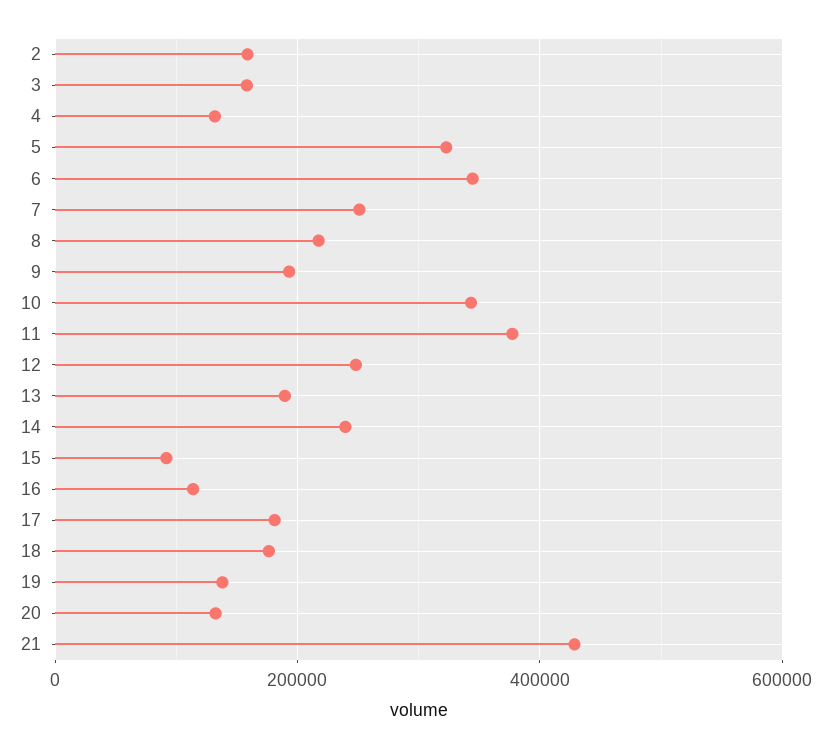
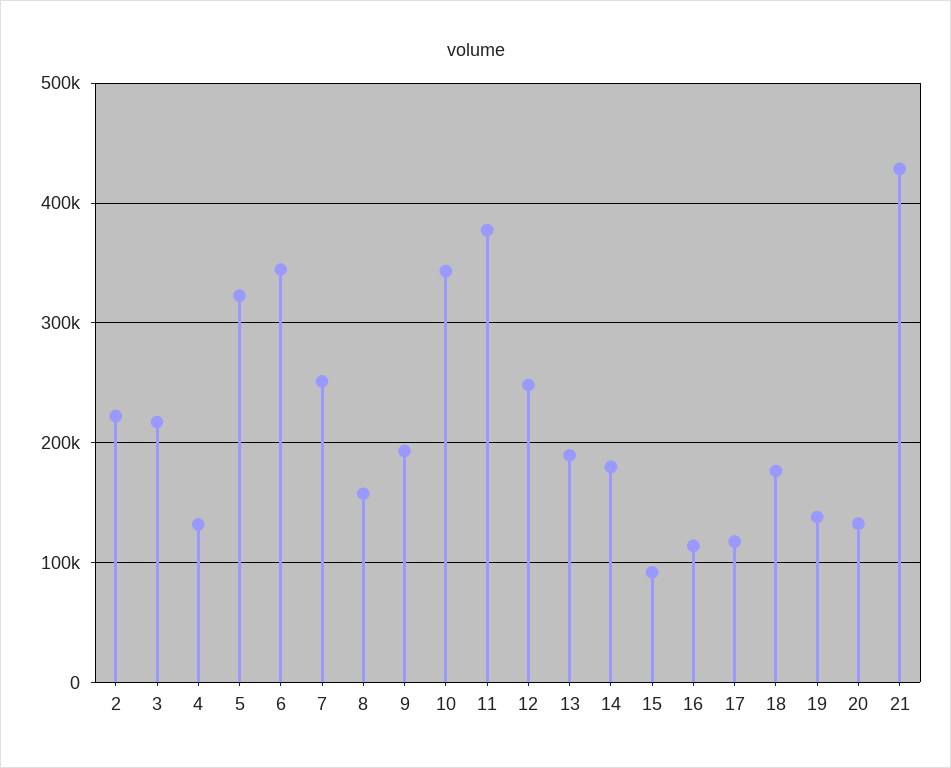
2: 160000 -> 220000
3: 160000 -> 220000
8: 220000 -> 160000
14: 240000 -> 180000
17: 180000 -> 120000

